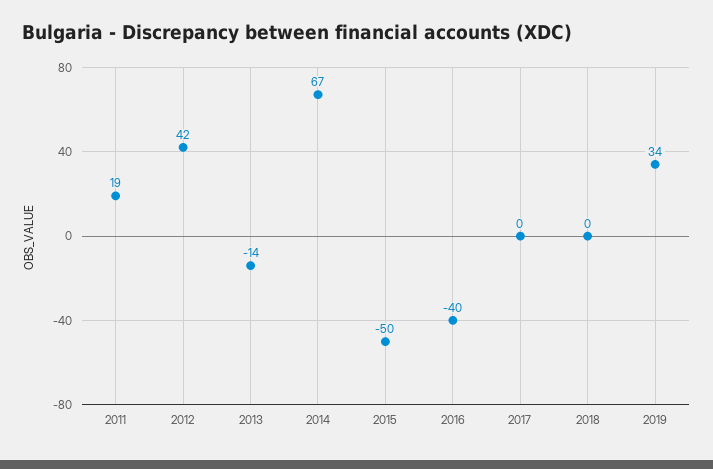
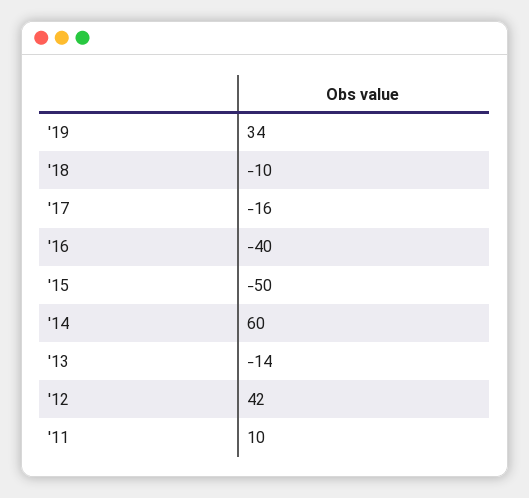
2011: 19 -> 10
2014: 67 -> 60
2017: 0 -> -16
2018: 0 -> -10

